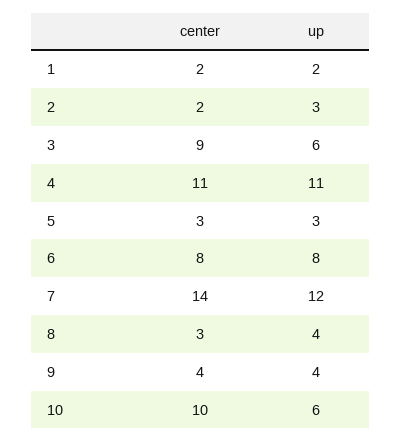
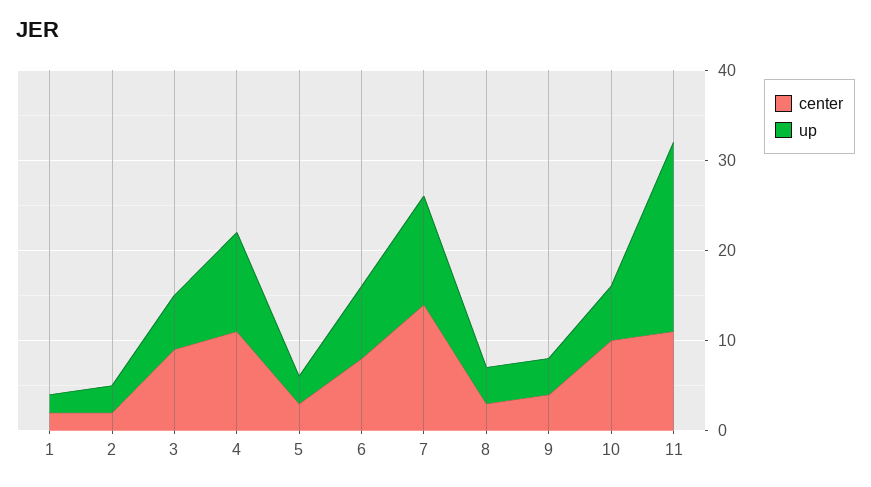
center, 11: none -> 11
up, 11: none -> 21

